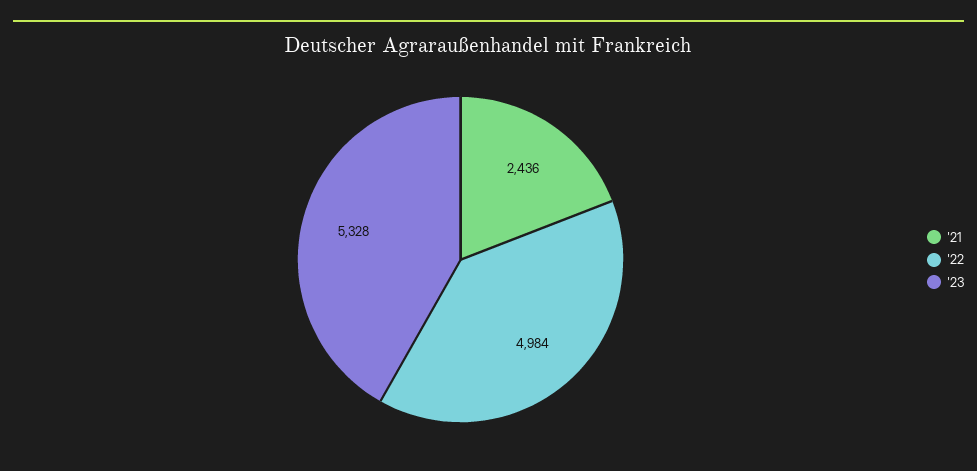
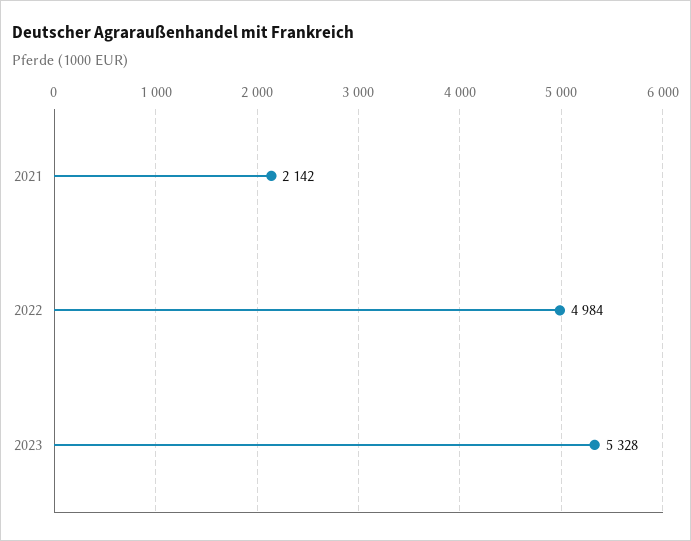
'21: 2436 -> 2142

